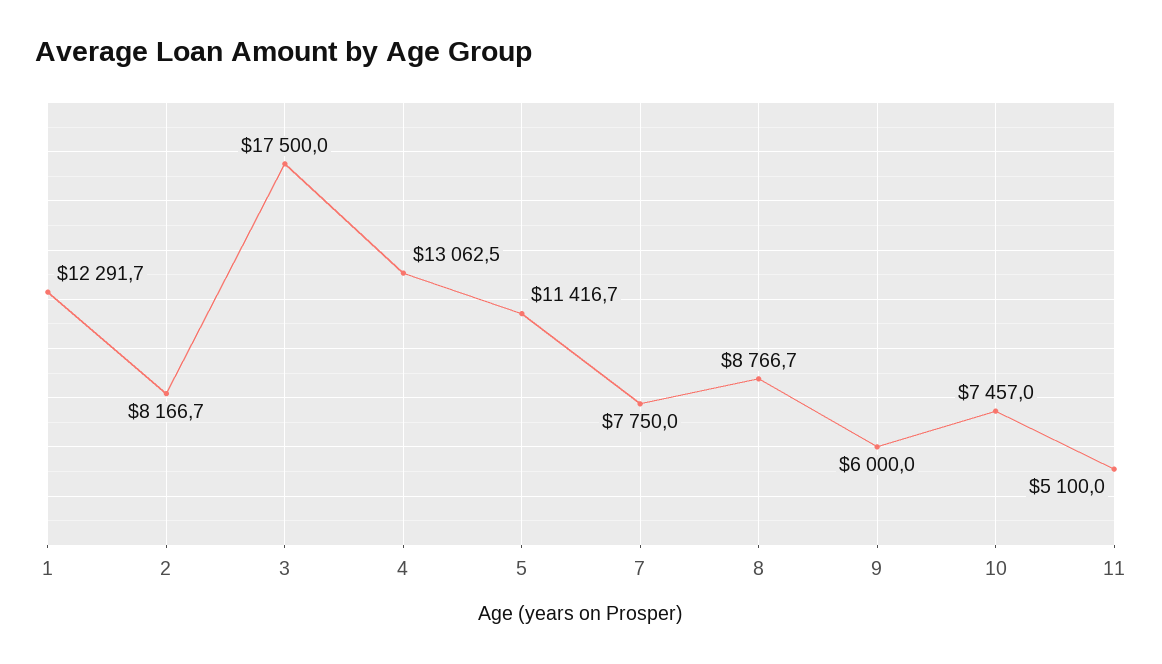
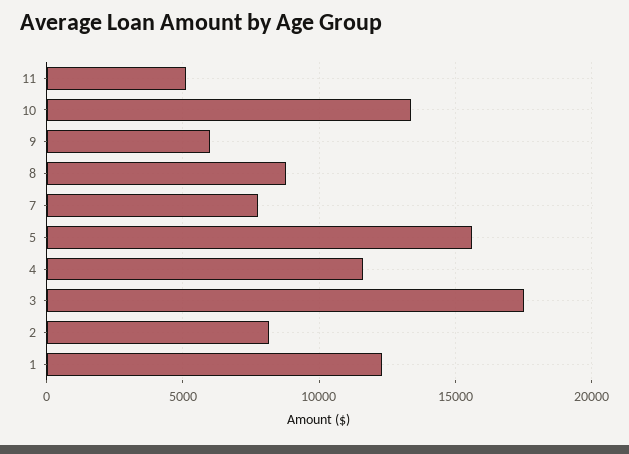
4: 13062.5 -> 11500
5: 11416.7 -> 15500
10: 7457 -> 13500

